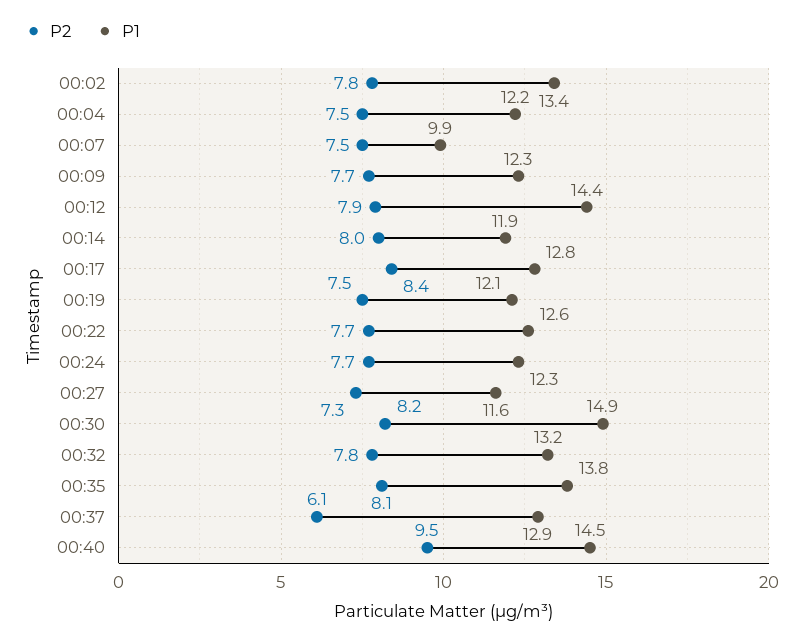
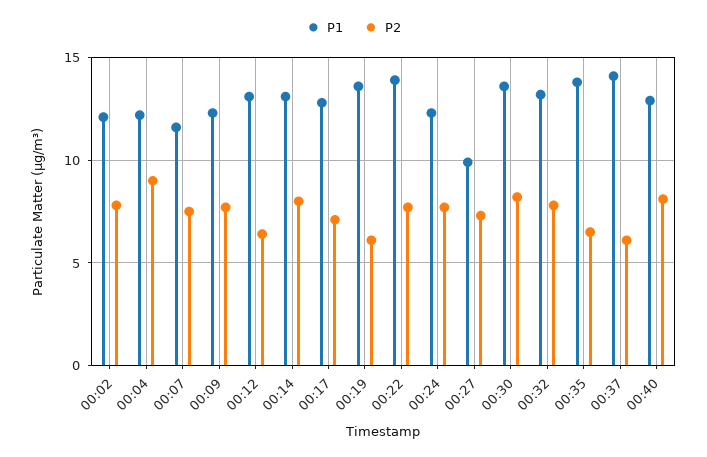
P1, 00:02: 13.4 -> 12
P2, 00:04: 7.5 -> 9
P1, 00:07: 9.9 -> 11.5
P2, 00:12: 7.9 -> 6.5
P1, 00:12: 14.4 -> 13
P1, 00:14: 11.9 -> 13
P2, 00:17: 8.4 -> 7
P2, 00:19: 7.5 -> 6
P1, 00:19: 12.1 -> 13.5
P1, 00:22: 12.6 -> 14
P1, 00:27: 11.6 -> 10
P1, 00:30: 14.9 -> 13.5
P2, 00:35: 8.1 -> 6.5
P1, 00:37: 12.9 -> 14
P2, 00:40: 9.5 -> 8
P1, 00:40: 14.5 -> 13

